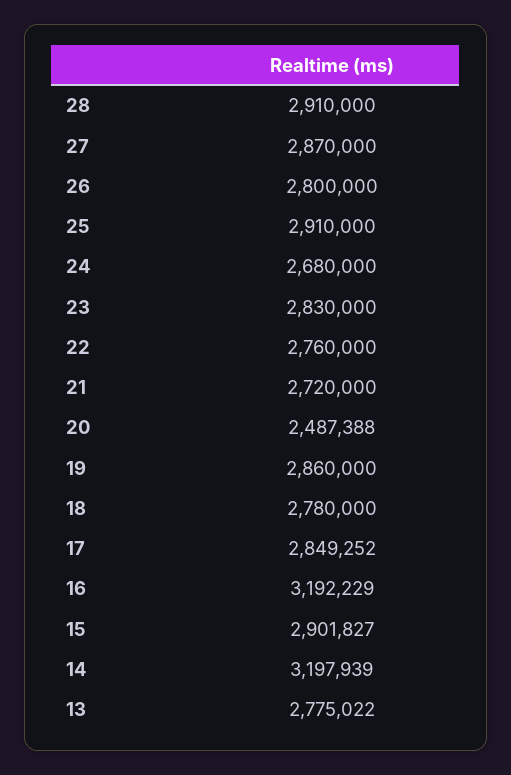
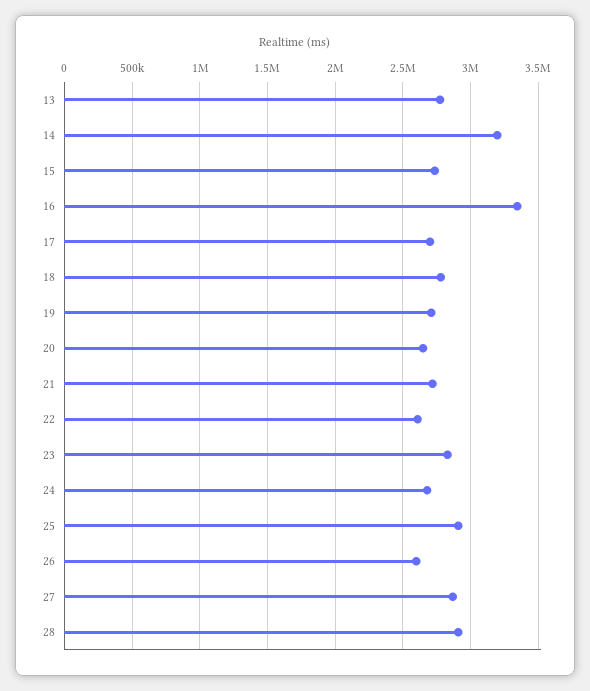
26: 2800000 -> 2600000
22: 2760000 -> 2600000
20: 2487388 -> 2650000
19: 2860000 -> 2700000
17: 2849252 -> 2700000
16: 3192229 -> 3350000
15: 2901827 -> 2750000

